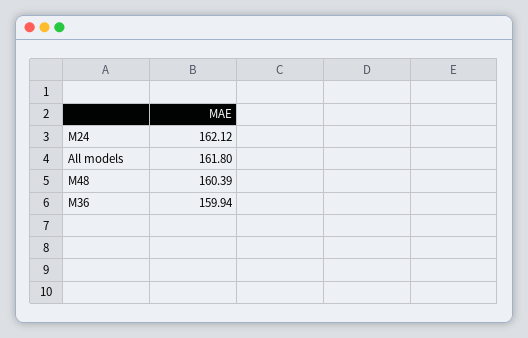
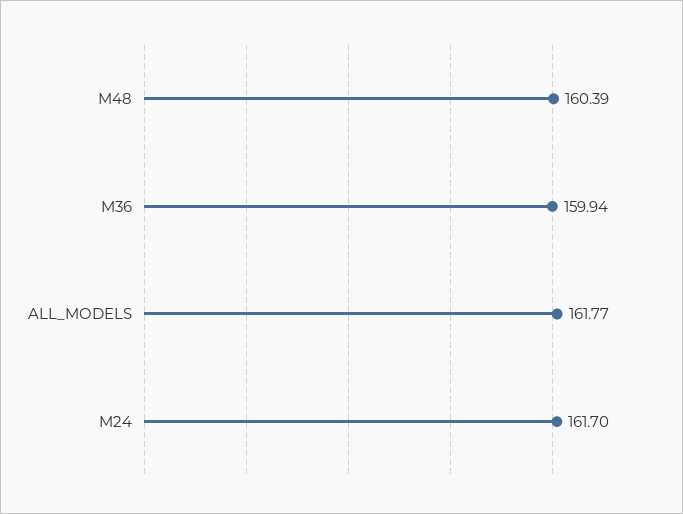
M24: 162.12 -> 161.7
All models: 161.8 -> 161.77

